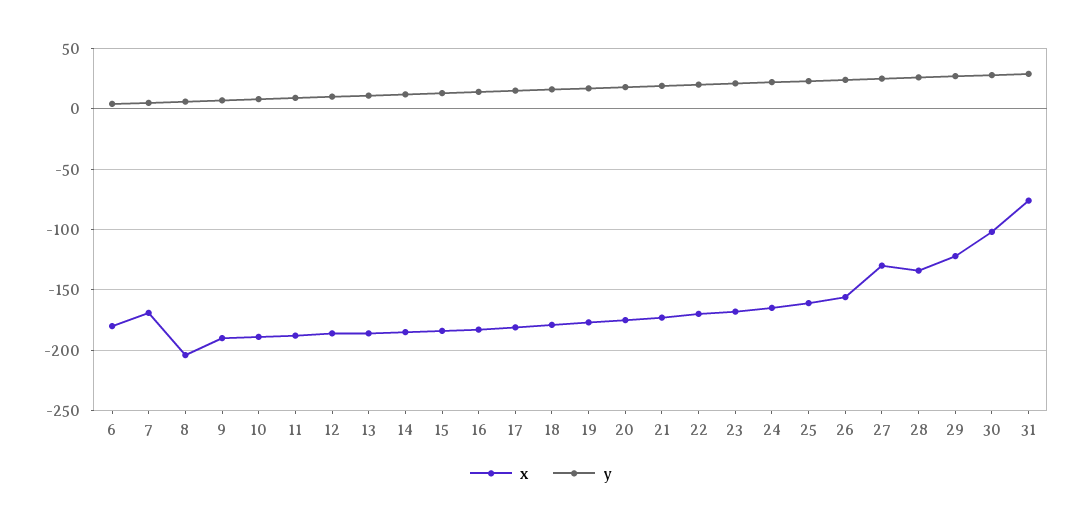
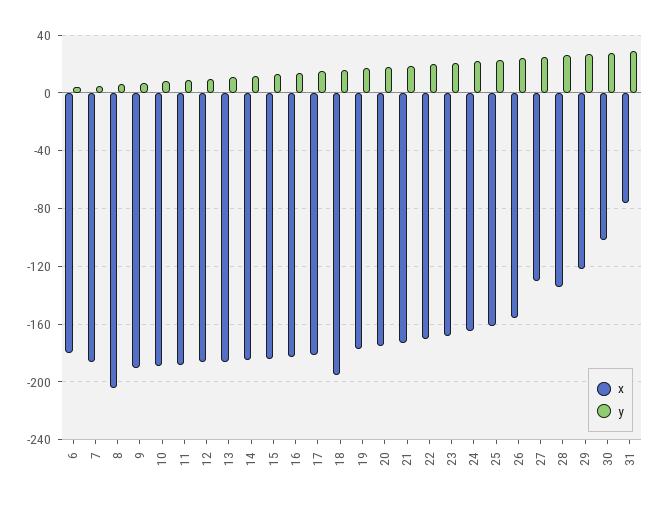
x, 7: -170 -> -185
x, 18: -180 -> -195

